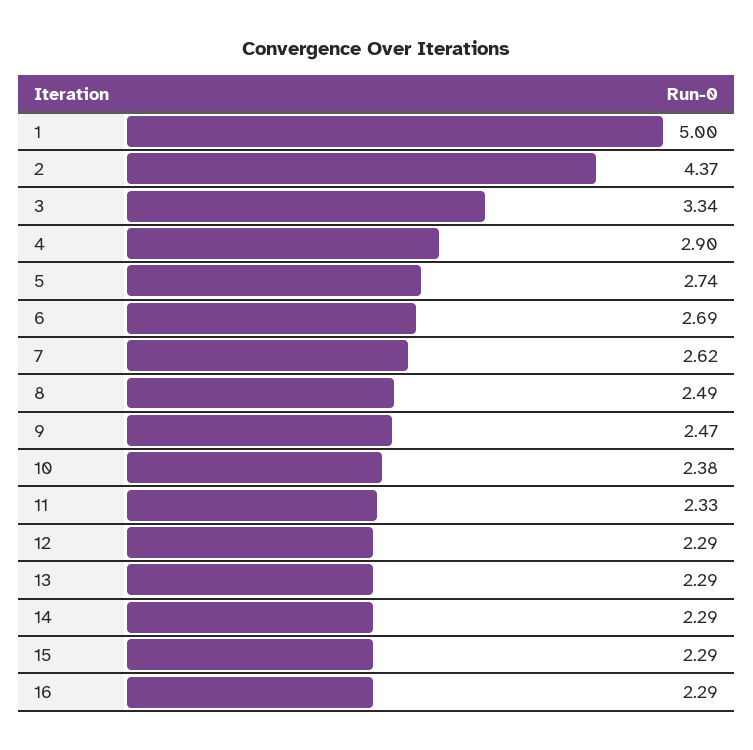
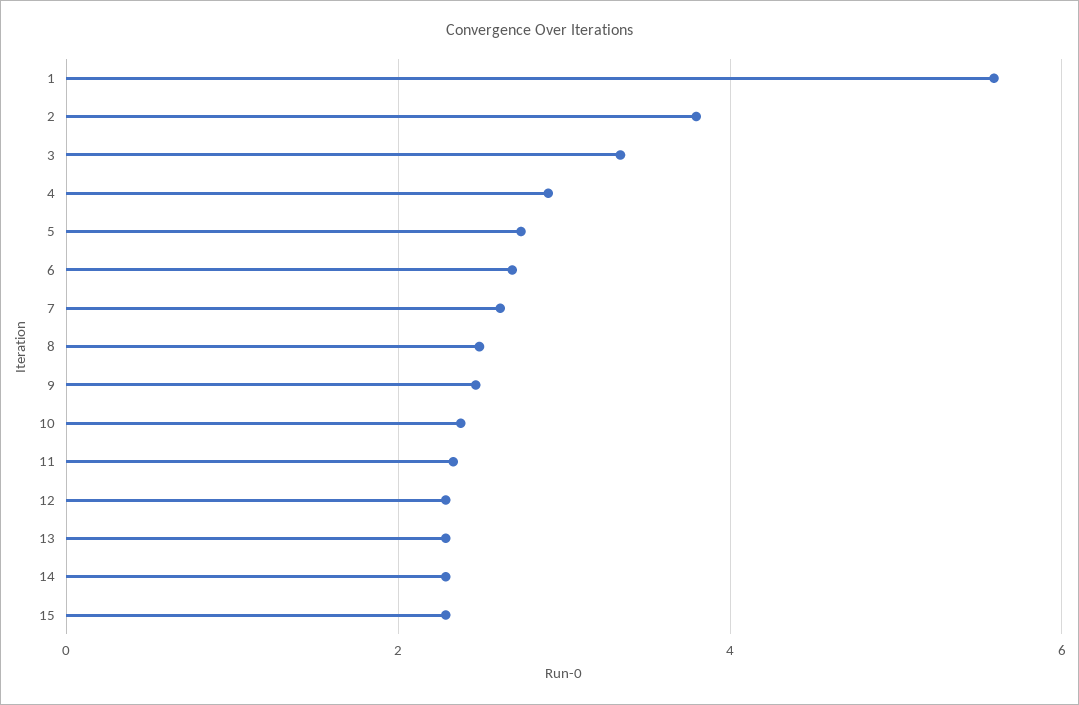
1: 5 -> 5.6
2: 4.37 -> 3.8
16: 2.29 -> none

